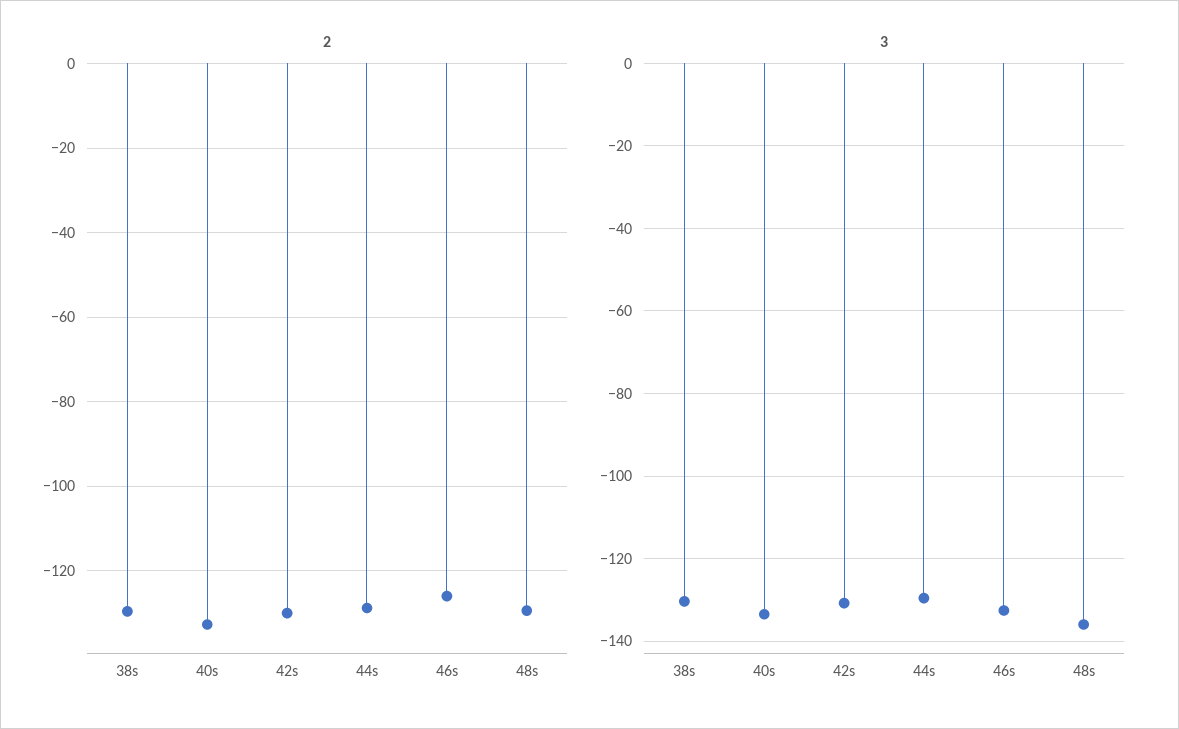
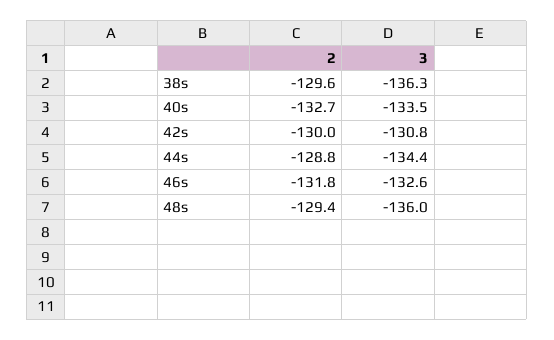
2, 46s: -126 -> -131.8
3, 38s: -130 -> -136.3
3, 44s: -130 -> -134.4

